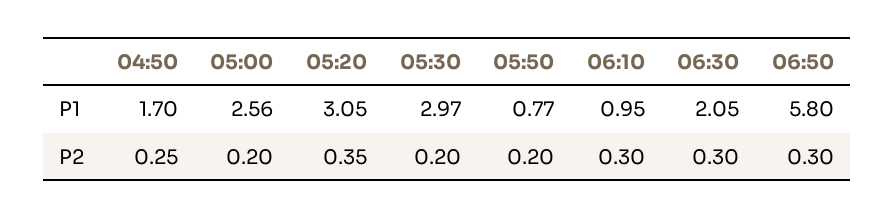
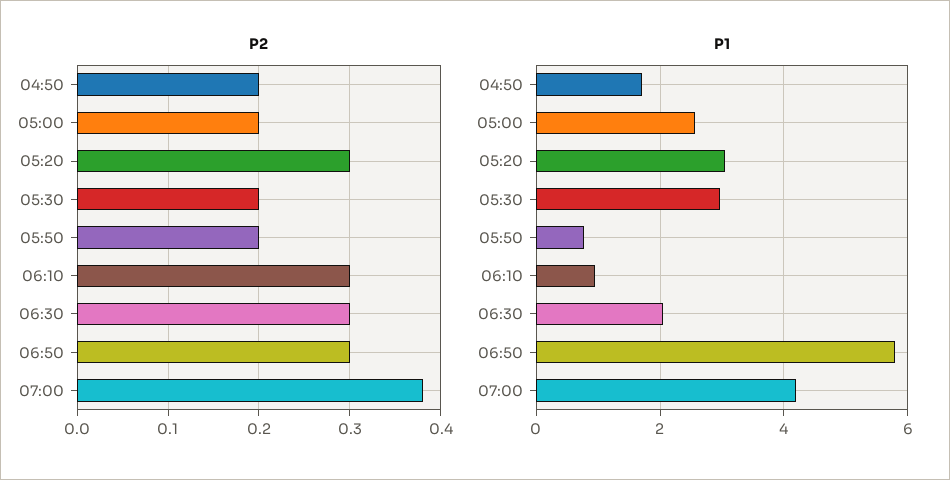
P2, 04:50: 0.25 -> 0.2
P2, 05:20: 0.35 -> 0.3
P2, 07:00: none -> 0.38
P1, 07:00: none -> 4.2

